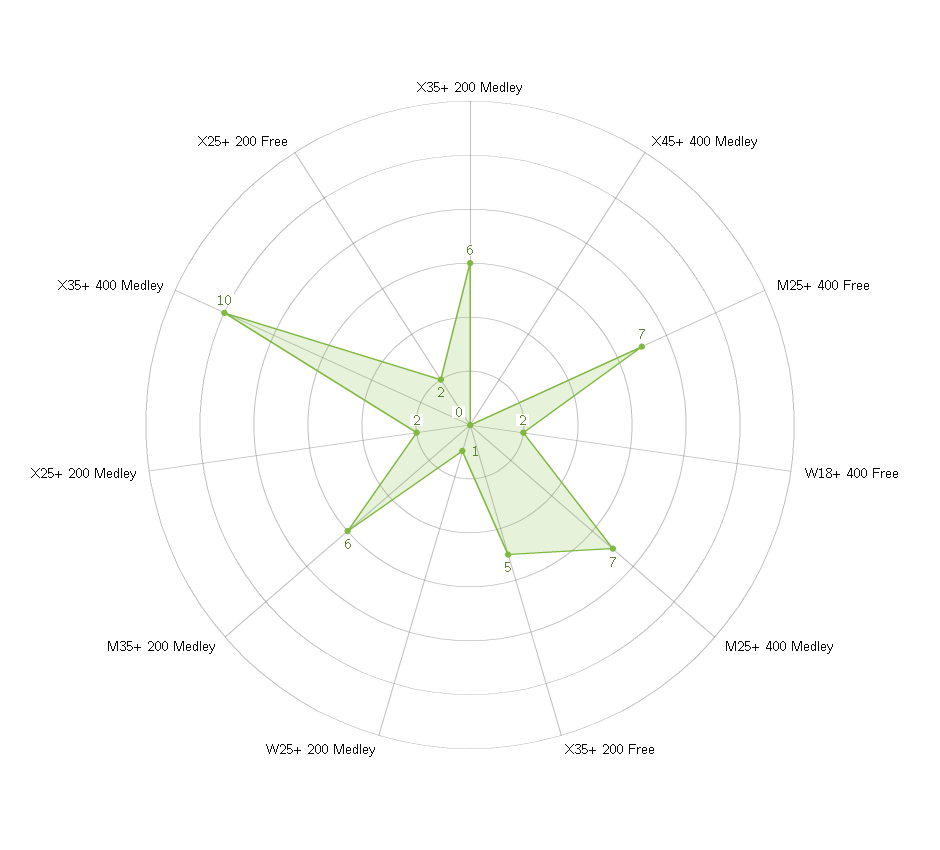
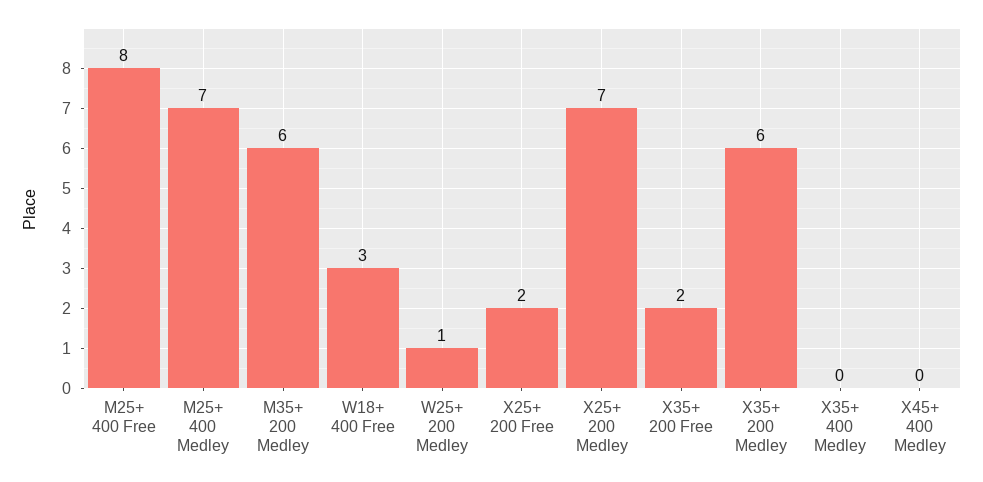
M25+ 400 Free: 7 -> 8
W18+ 400 Free: 2 -> 3
X35+ 200 Free: 5 -> 2
X25+ 200 Medley: 2 -> 7
X35+ 400 Medley: 10 -> 0

